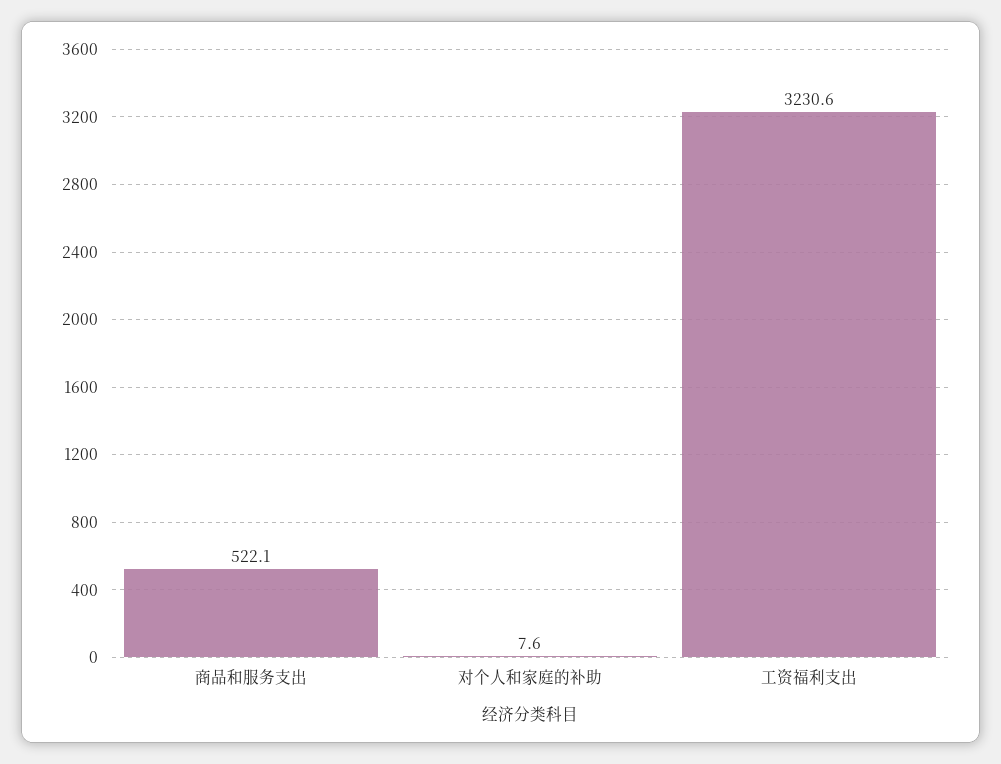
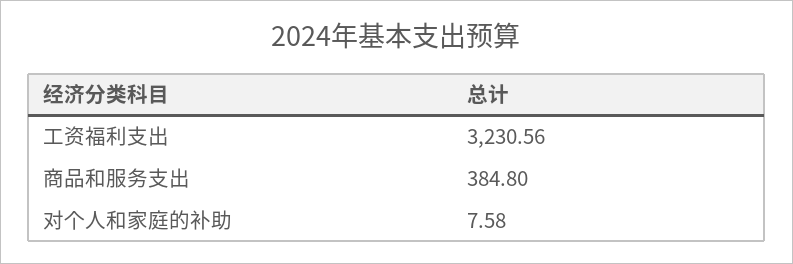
商品和服务支出: 522.1 -> 384.8

